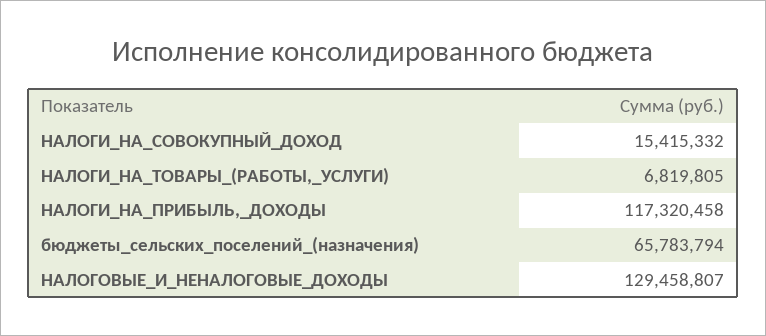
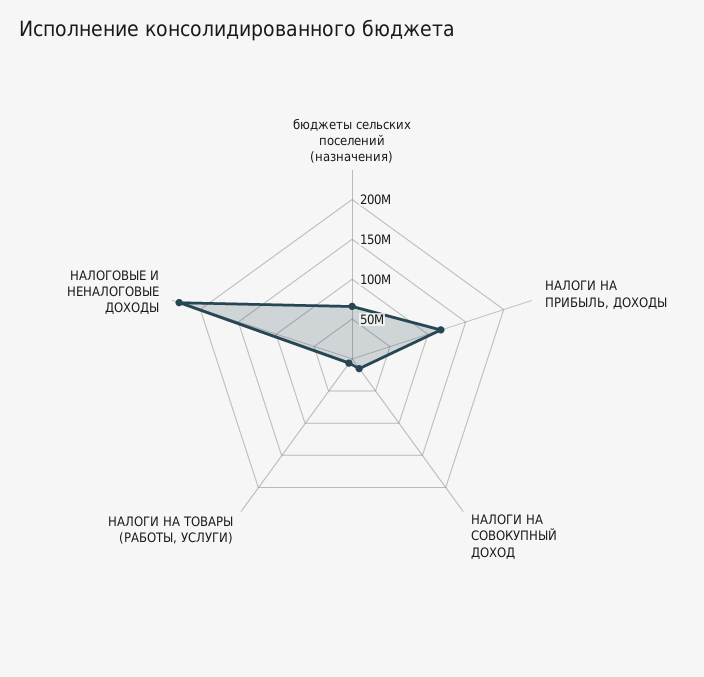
НАЛОГОВЫЕ_И_НЕНАЛОГОВЫЕ_ДОХОДЫ: 129458807 -> 225000000

